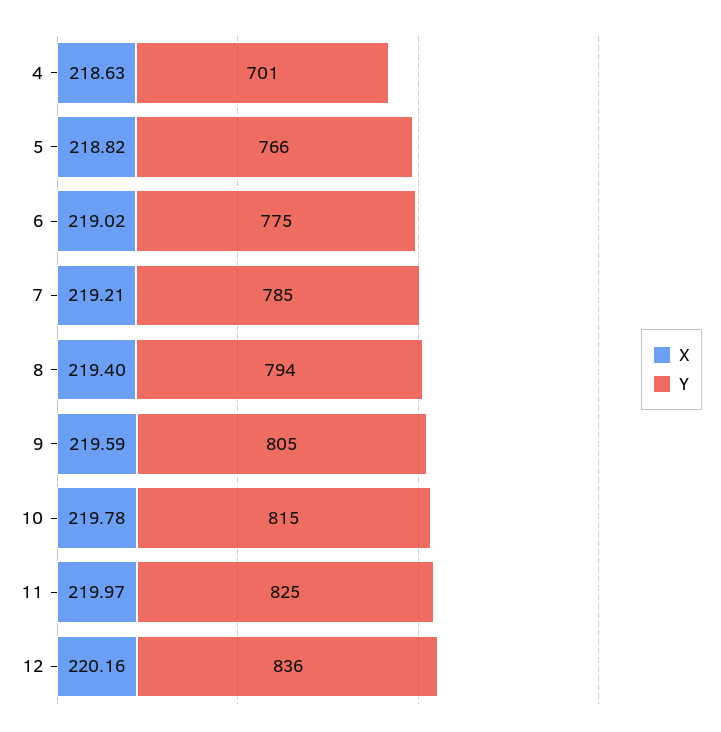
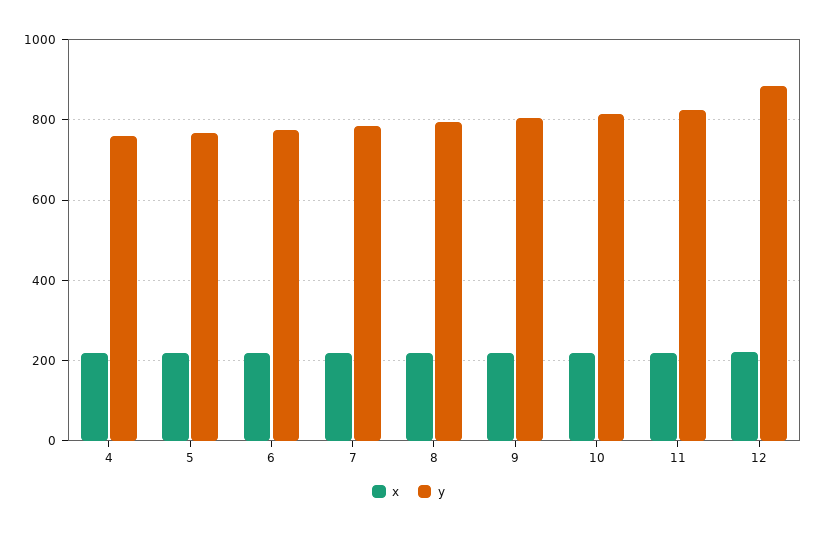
Y, 4: 701 -> 760
Y, 12: 836 -> 880

